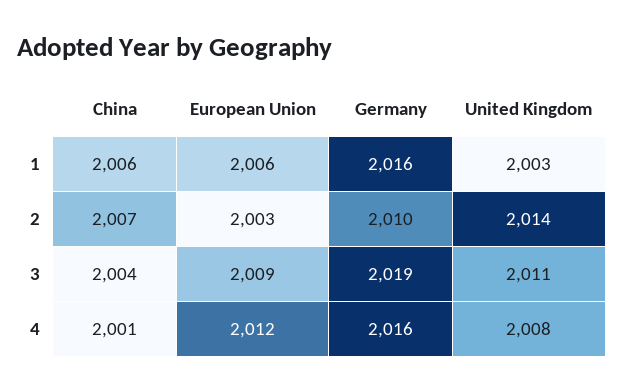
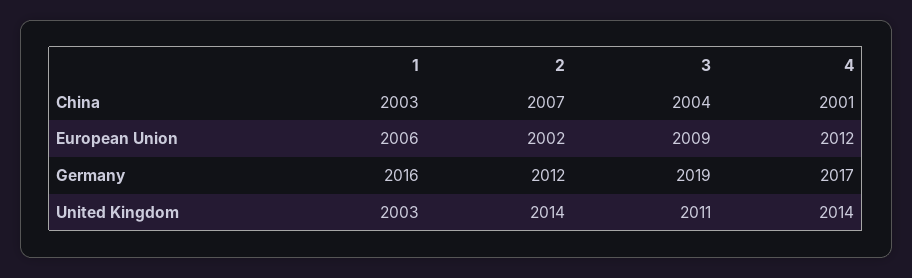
China, 1: 2006 -> 2003
European Union, 2: 2003 -> 2002
Germany, 2: 2010 -> 2012
Germany, 4: 2016 -> 2017
United Kingdom, 4: 2008 -> 2014

